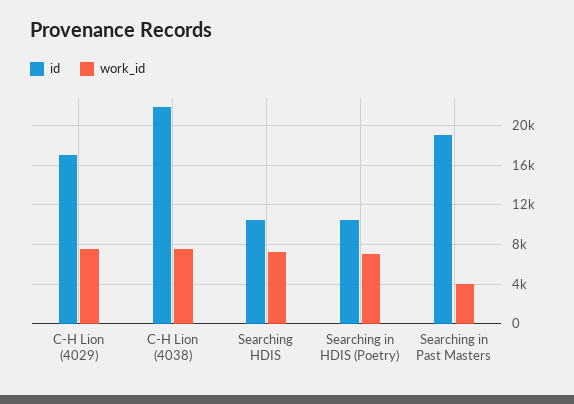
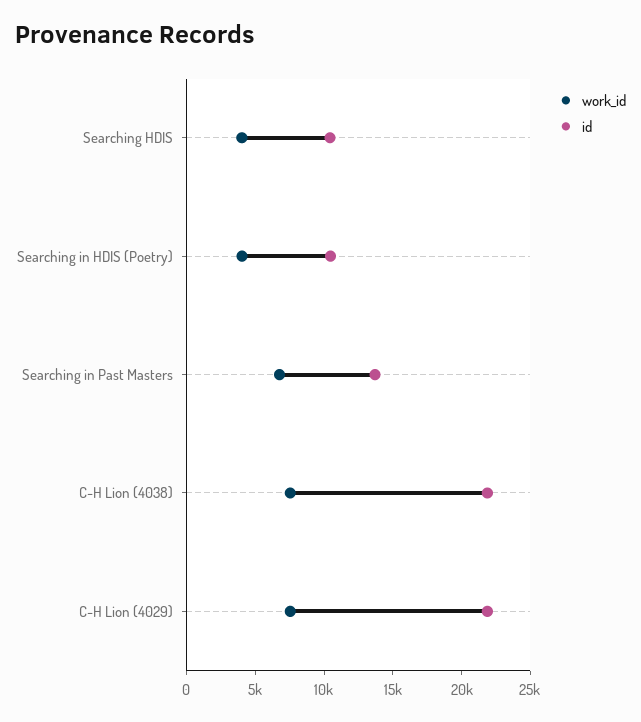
id, C-H Lion (4029): 17000 -> 22000
work_id, Searching HDIS: 7000 -> 4000
work_id, Searching in HDIS (Poetry): 7000 -> 4000
id, Searching in Past Masters: 19000 -> 14000
work_id, Searching in Past Masters: 4000 -> 7000

